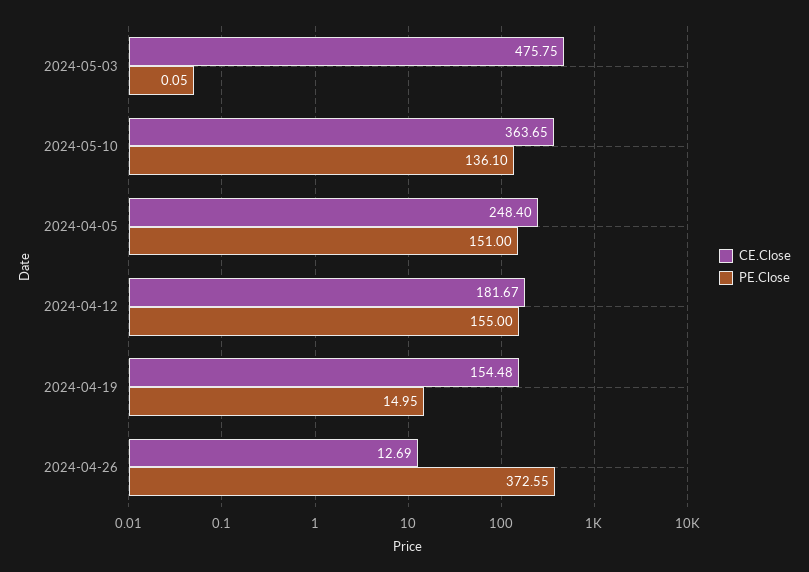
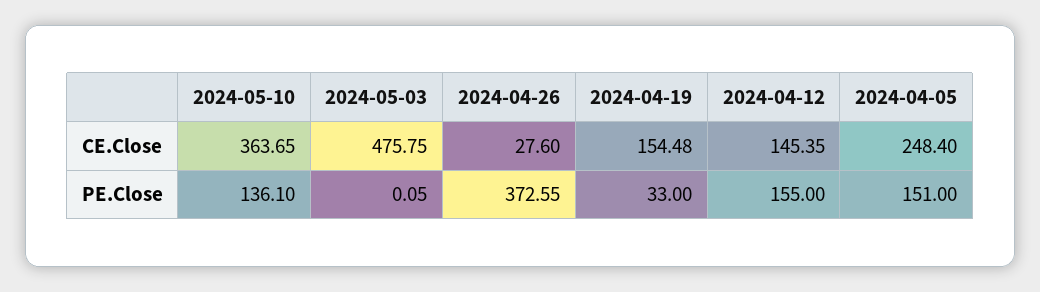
CE.Close, 2024-04-12: 181.67 -> 145.35
PE.Close, 2024-04-19: 14.95 -> 33
CE.Close, 2024-04-26: 12.69 -> 27.6

